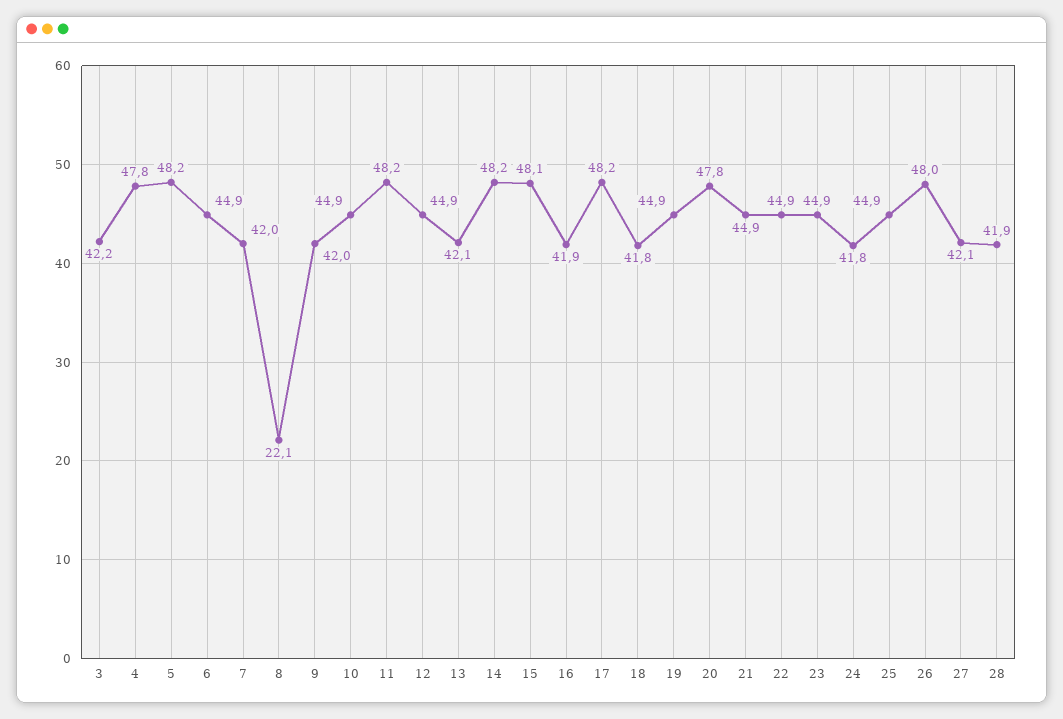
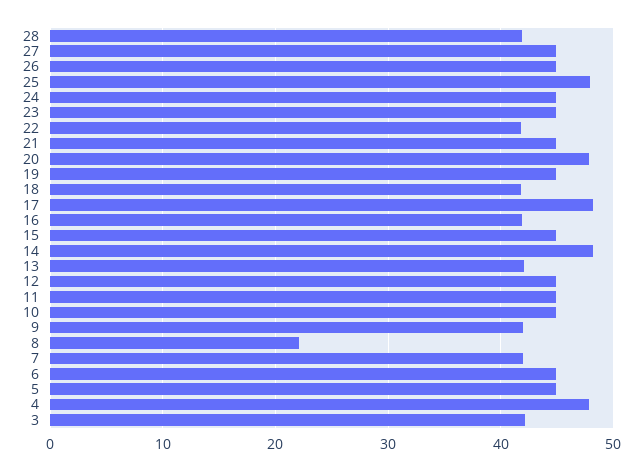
5: 48.2 -> 45
11: 48.2 -> 45
15: 48.1 -> 45
22: 44.9 -> 42
24: 41.8 -> 45
25: 44.9 -> 48
26: 48 -> 45
27: 42.1 -> 45

